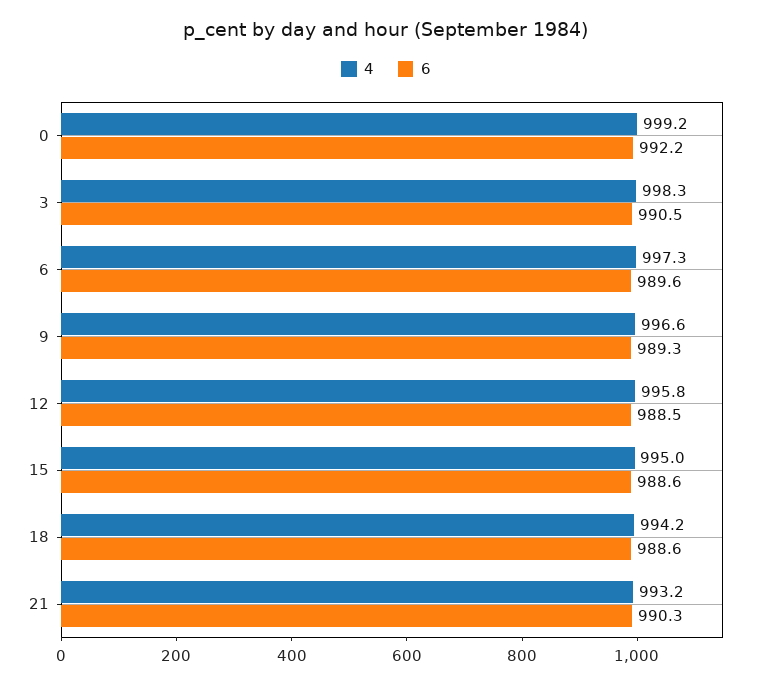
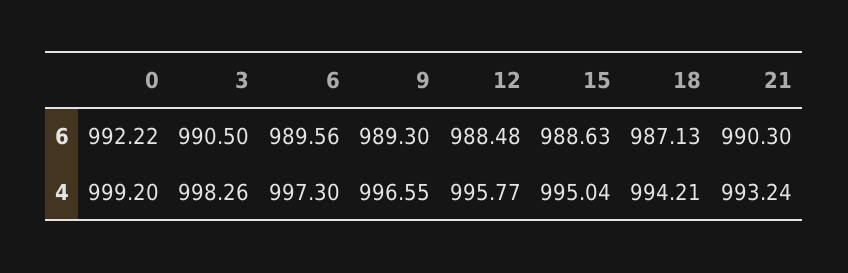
6, 18: 988.6 -> 987.13

